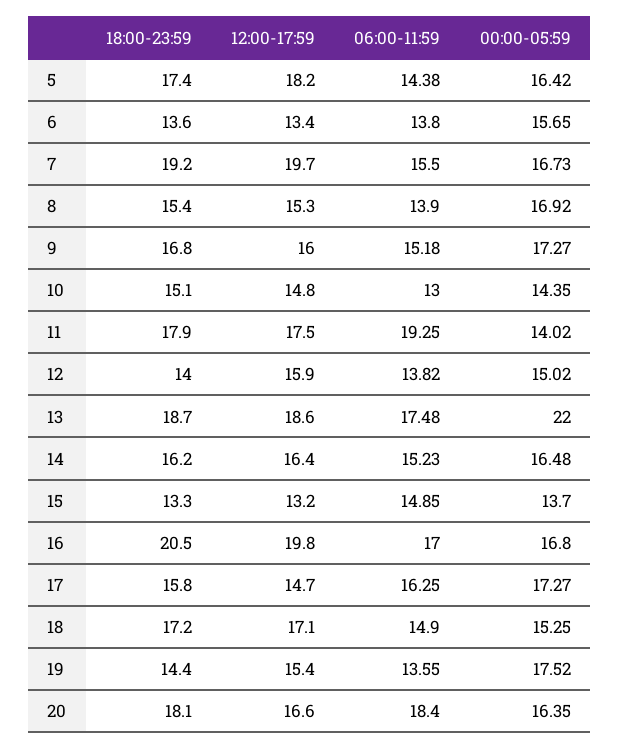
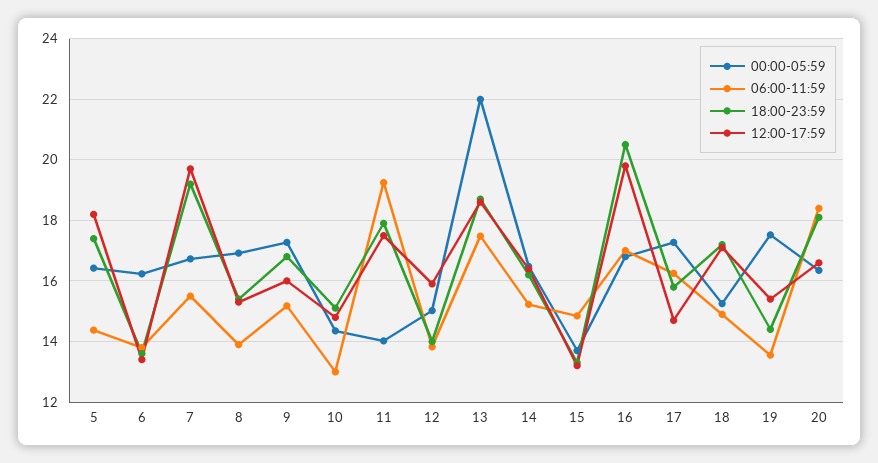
00:00-05:59, 6: 15.65 -> 16.2

